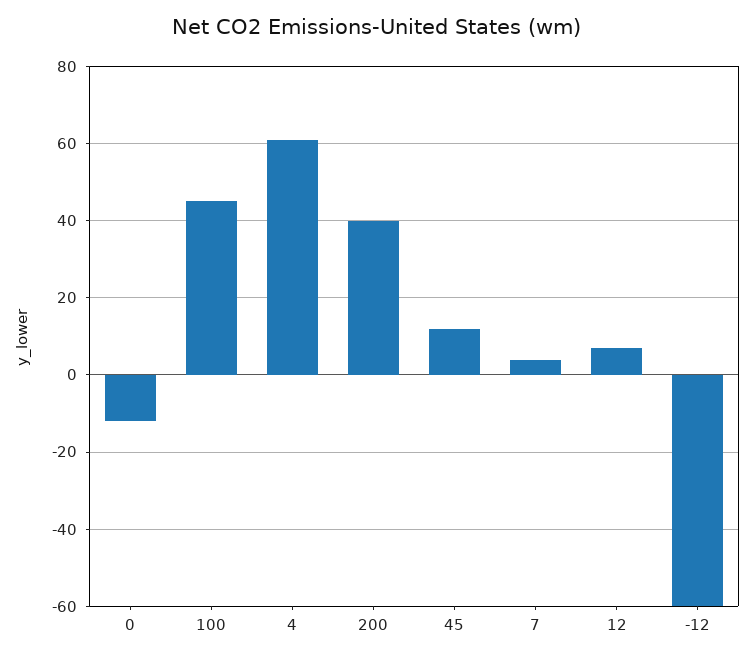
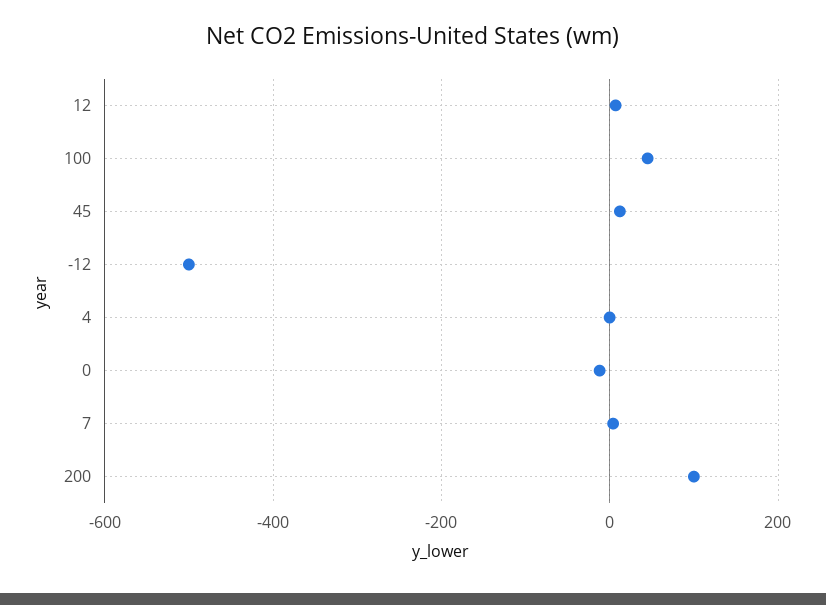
4: 60 -> 0
200: 40 -> 100
-12: -60 -> -500

